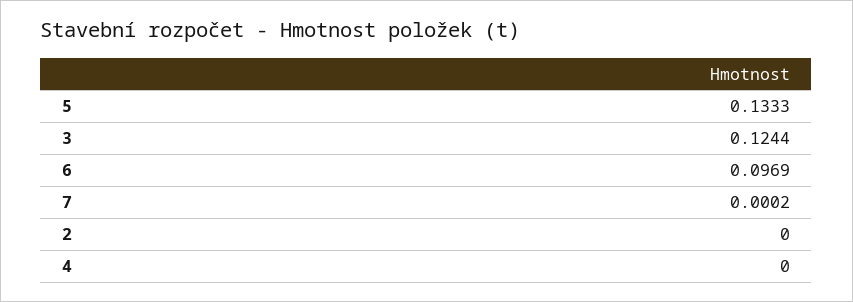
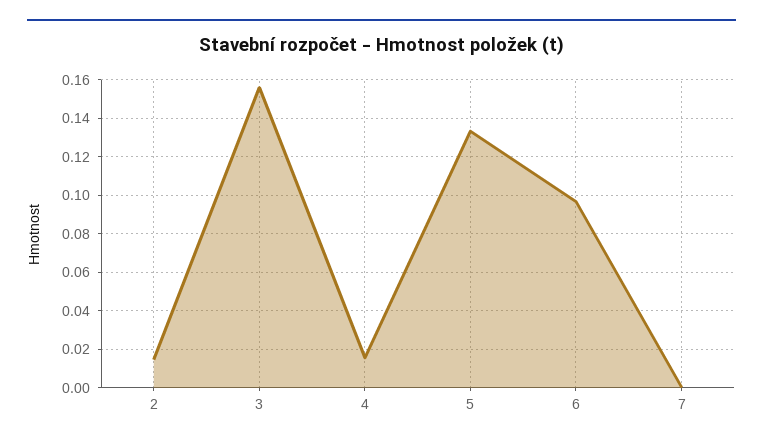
3: 0.1244 -> 0.155
2: 0 -> 0.015
4: 0 -> 0.015

